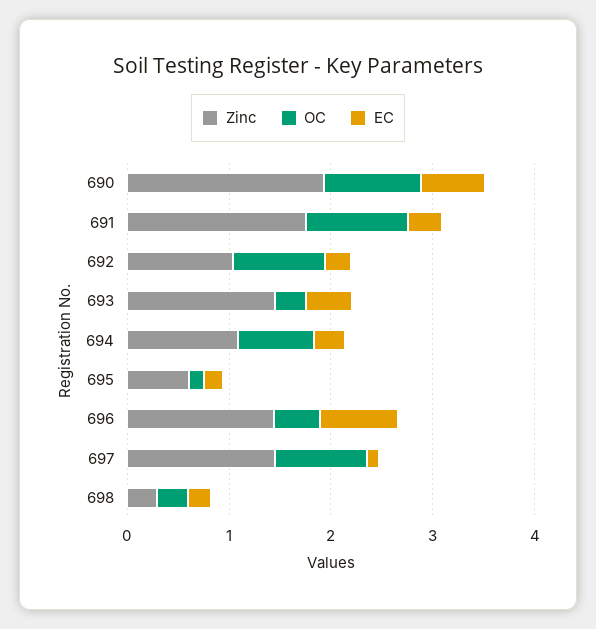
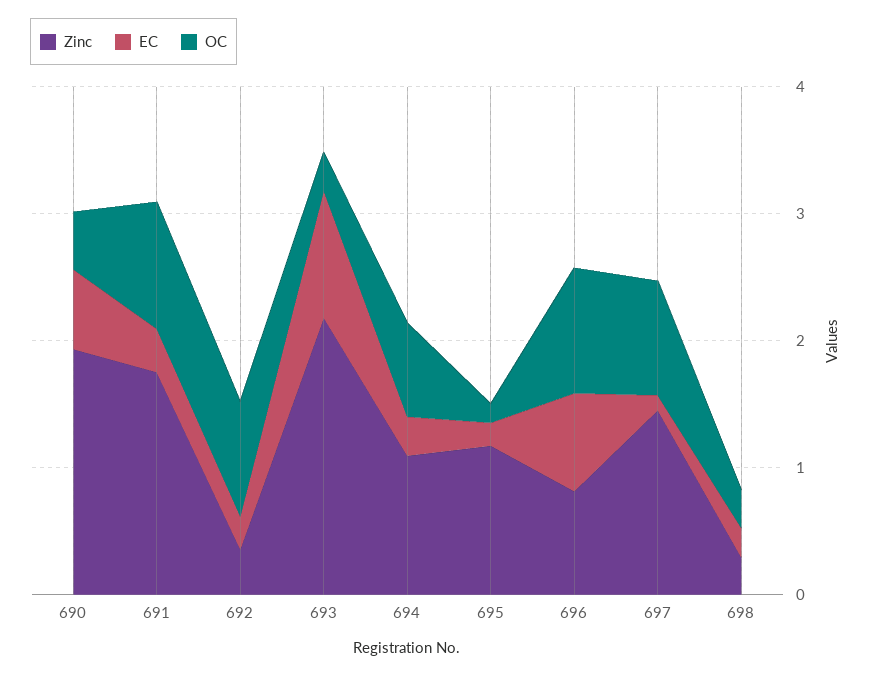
OC, 690: 1 -> 0.4
Zinc, 692: 1 -> 0.4
Zinc, 693: 1.4 -> 2.2
EC, 693: 0.4 -> 1
Zinc, 695: 0.6 -> 1.2
Zinc, 696: 1.4 -> 0.8
OC, 696: 0.4 -> 1

